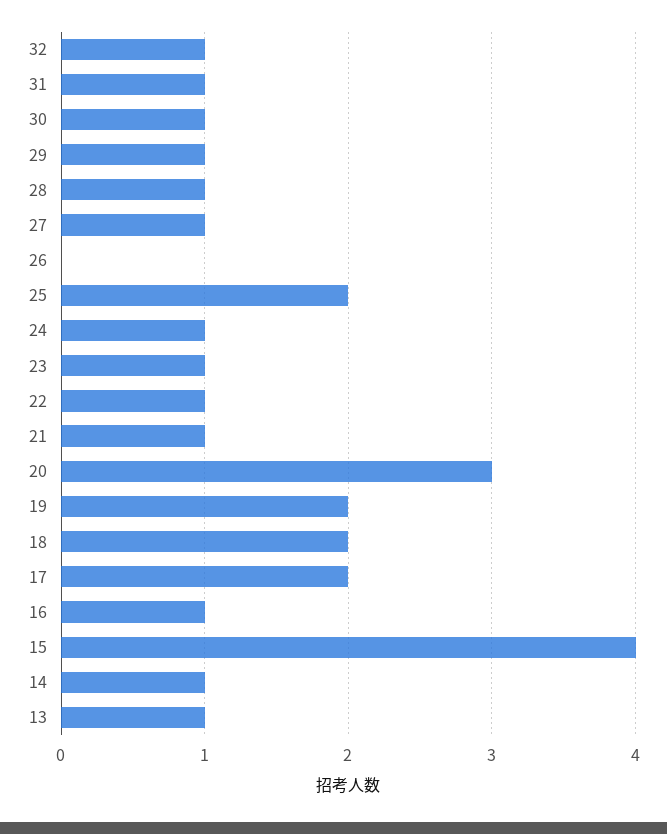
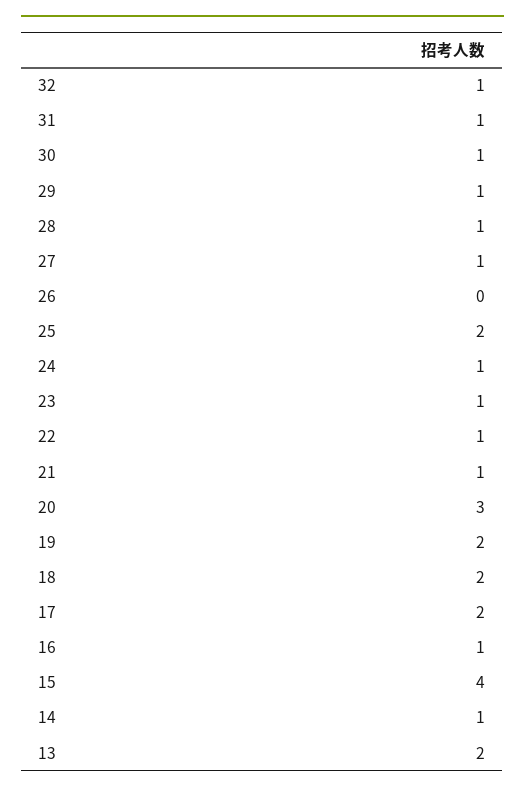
13: 1 -> 2

